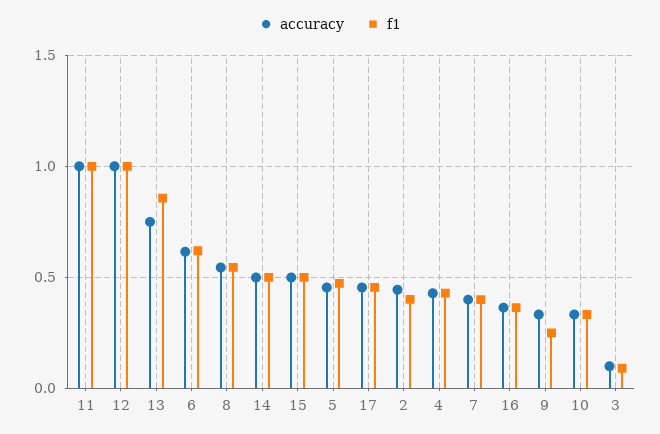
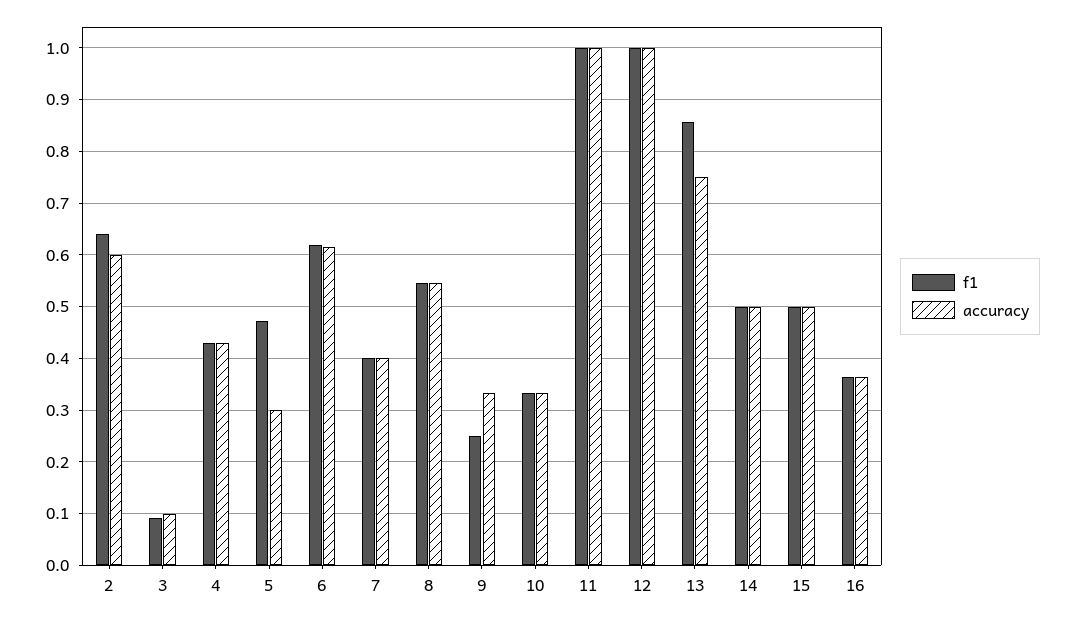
accuracy, 5: 0.45 -> 0.3
accuracy, 17: 0.45 -> none
f1, 17: 0.45 -> none
accuracy, 2: 0.45 -> 0.6
f1, 2: 0.4 -> 0.64

